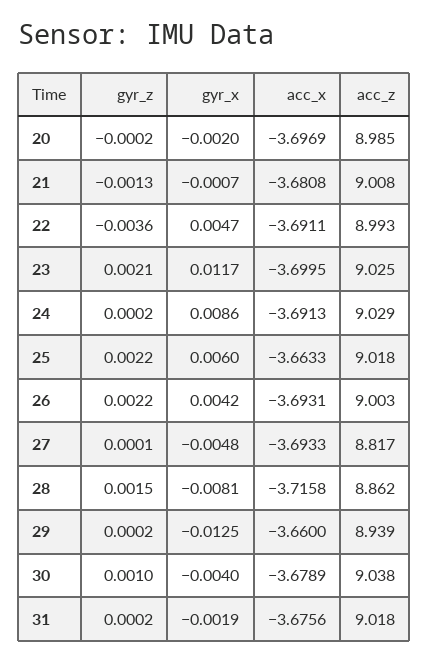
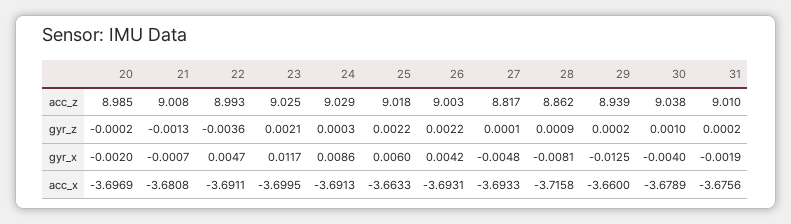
gyr_z, 24: 0.0002 -> 0.0003
gyr_z, 28: 0.0015 -> 0.0009
acc_z, 31: 9.018 -> 9.01

